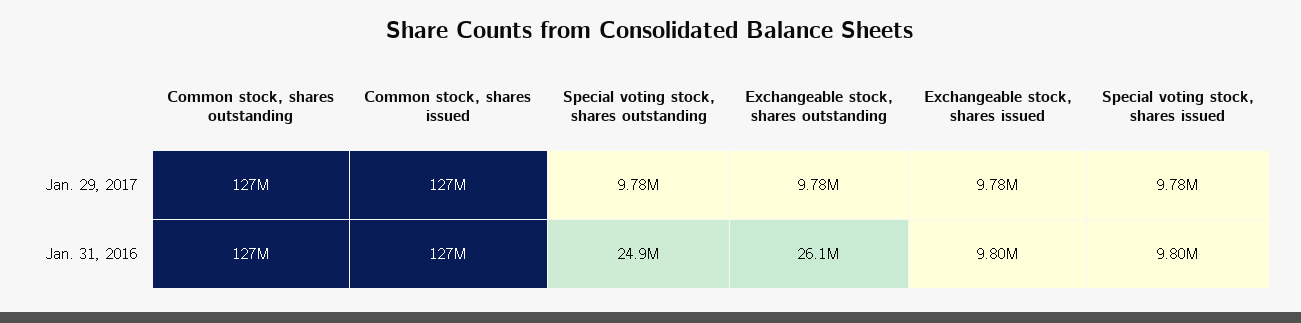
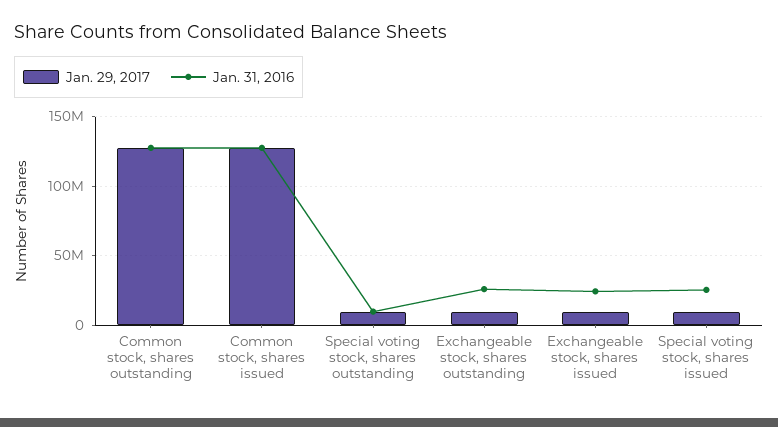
Jan. 31, 2016, Special voting stock, shares outstanding: 24900000 -> 10000000
Jan. 31, 2016, Exchangeable stock, shares issued: 9800000 -> 25000000
Jan. 31, 2016, Special voting stock, shares issued: 9800000 -> 25000000

